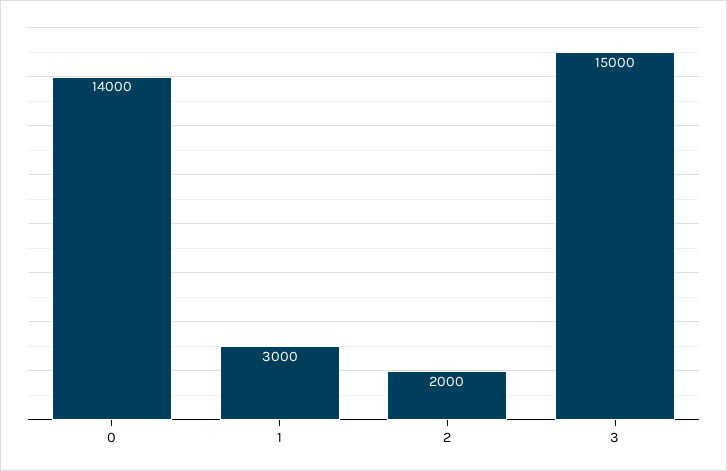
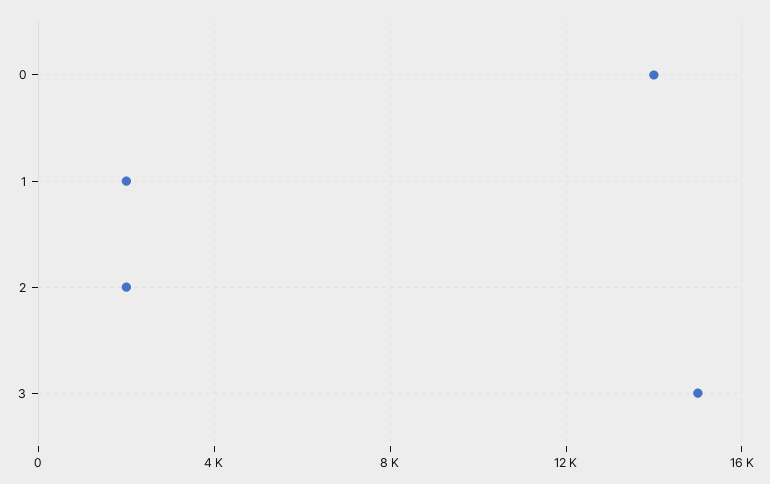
1: 3000 -> 2000

